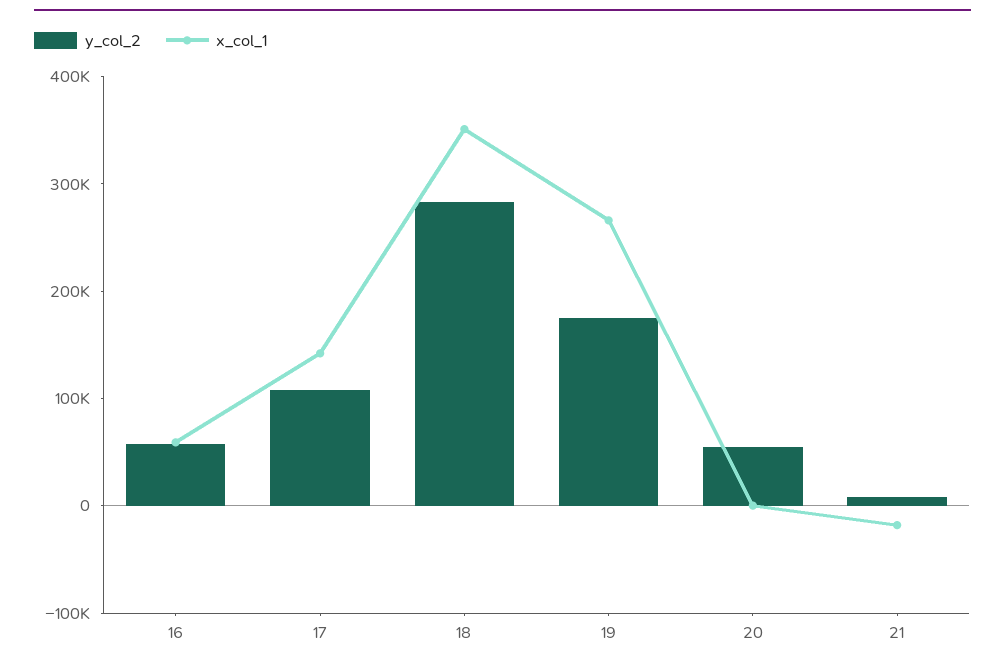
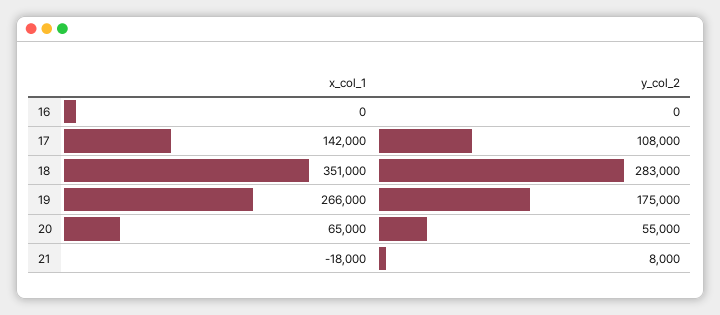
y_col_2, 16: 60000 -> 0
x_col_1, 16: 60000 -> 0
x_col_1, 20: 0 -> 65000

